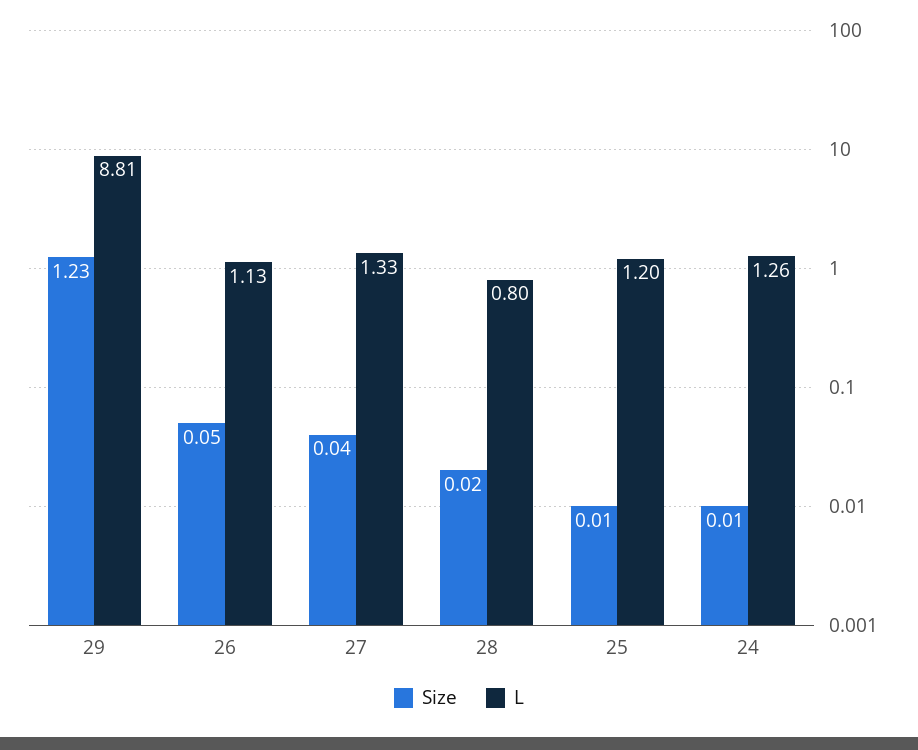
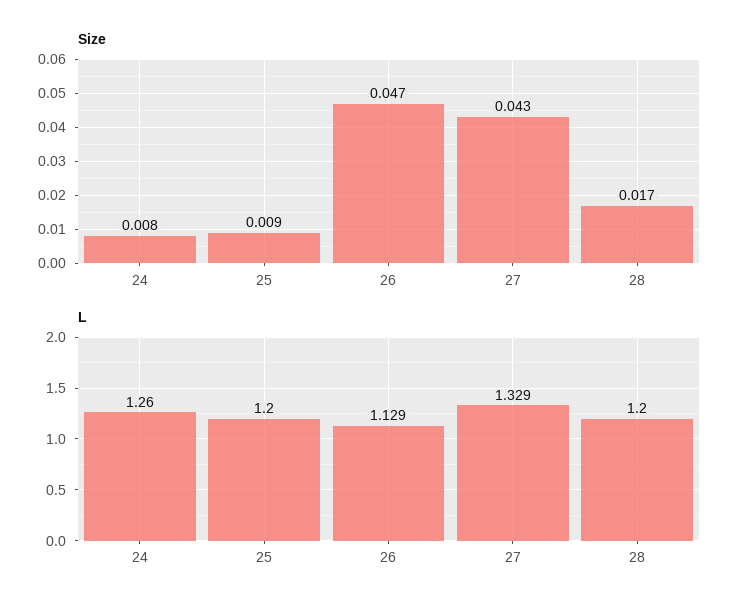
Size, 29: 1.23 -> none
L, 29: 8.81 -> none
L, 28: 0.8 -> 1.2

